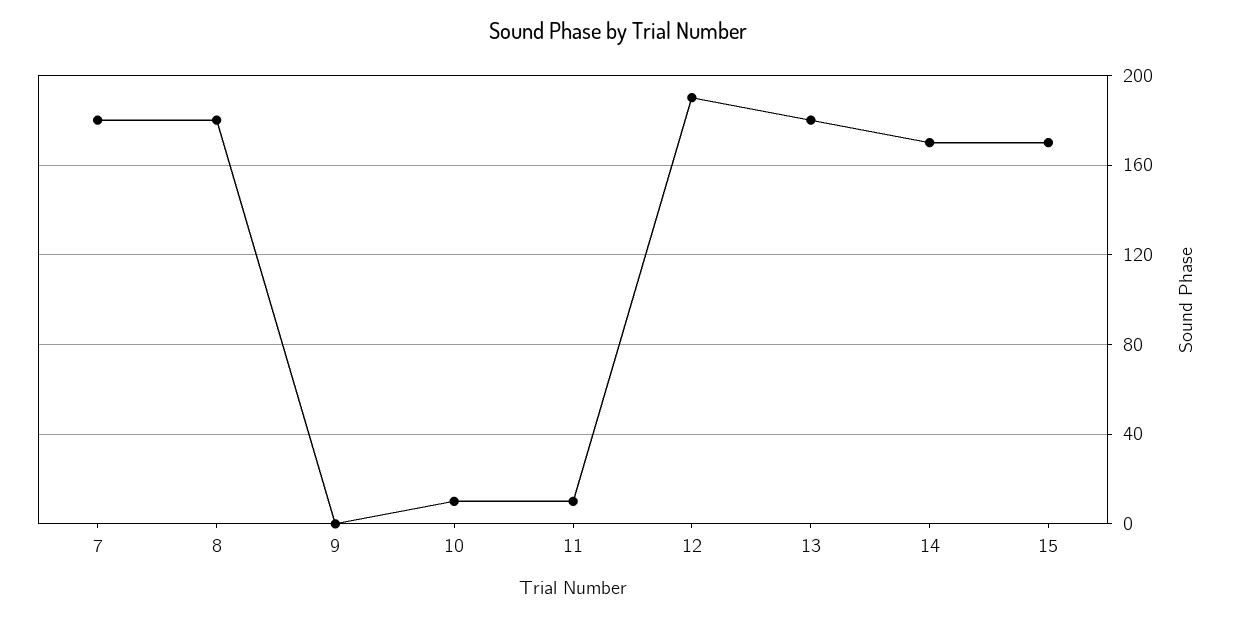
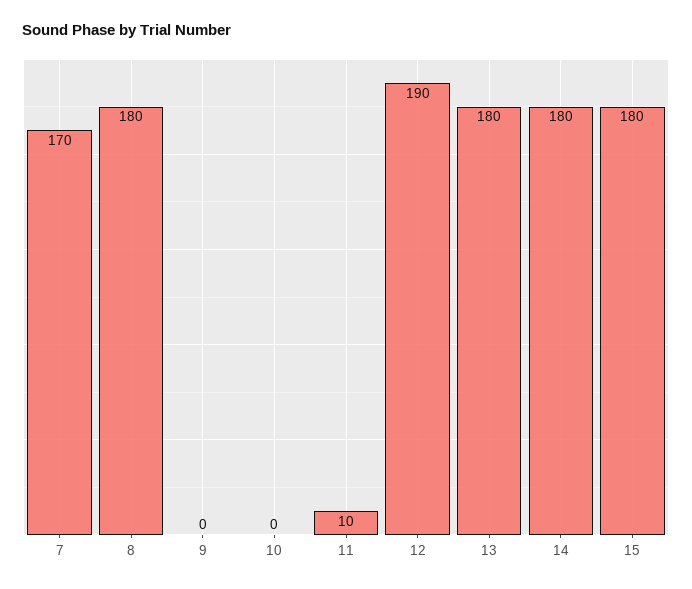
7: 180 -> 170
10: 10 -> 0
14: 170 -> 180
15: 170 -> 180

